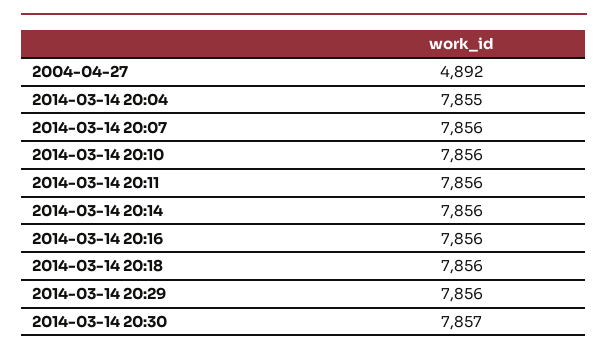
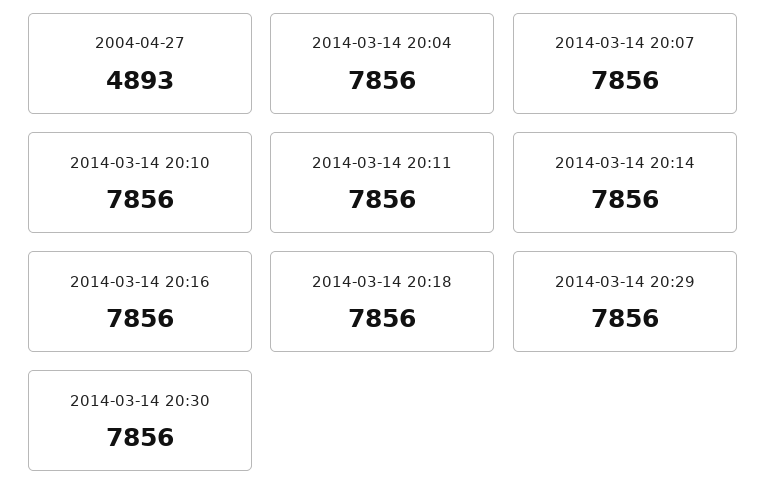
2004-04-27: 4892 -> 4893
2014-03-14 20:04: 7855 -> 7856
2014-03-14 20:30: 7857 -> 7856

